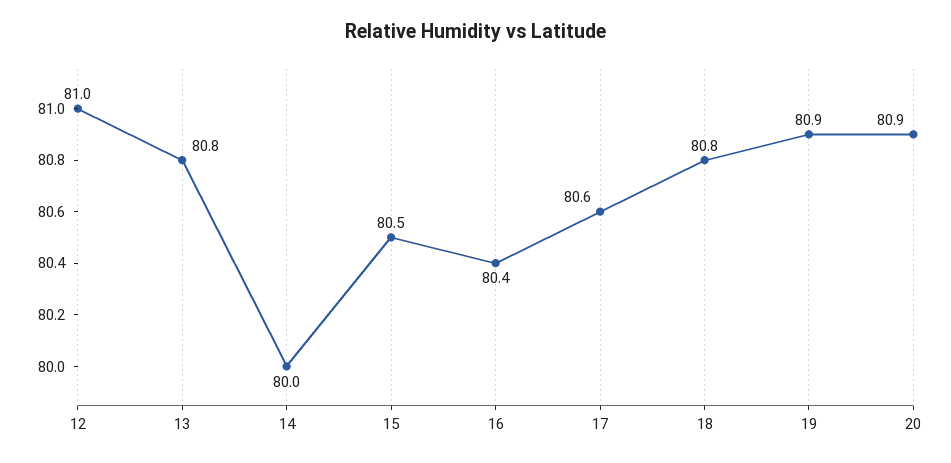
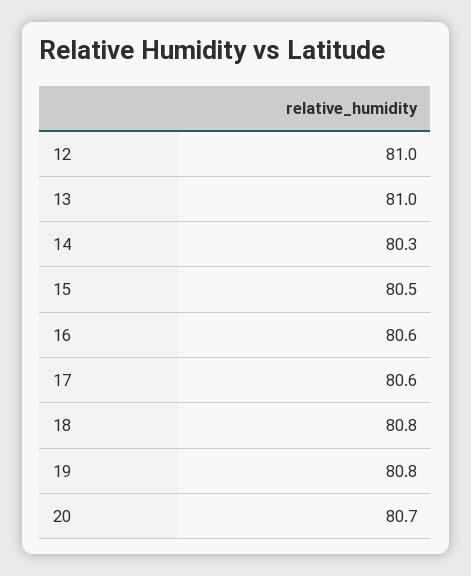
13: 80.8 -> 81
14: 80 -> 80.3
16: 80.4 -> 80.6
19: 80.9 -> 80.8
20: 80.9 -> 80.7

